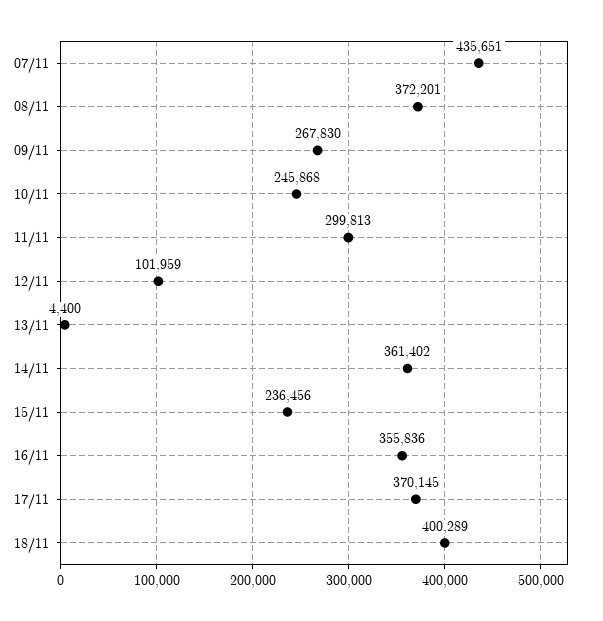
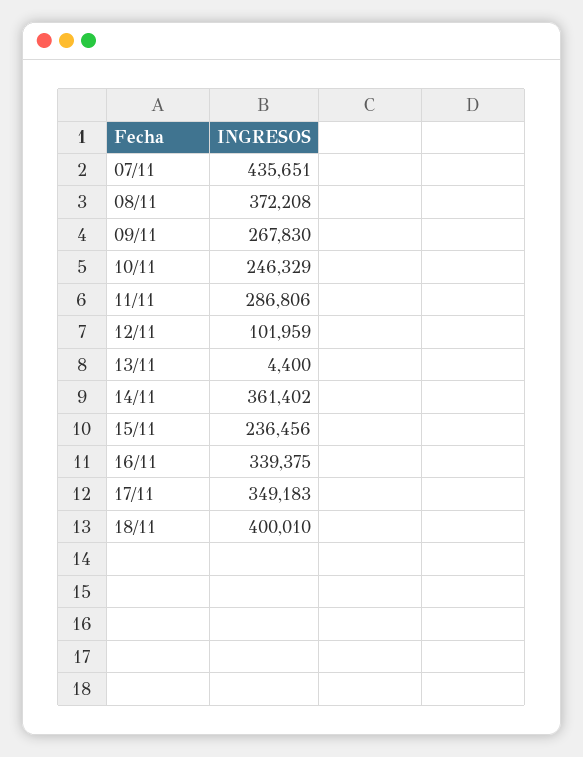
08/11: 372201 -> 372208
10/11: 245868 -> 246329
11/11: 299813 -> 286806
16/11: 355836 -> 339375
17/11: 370145 -> 349183
18/11: 400289 -> 400010

